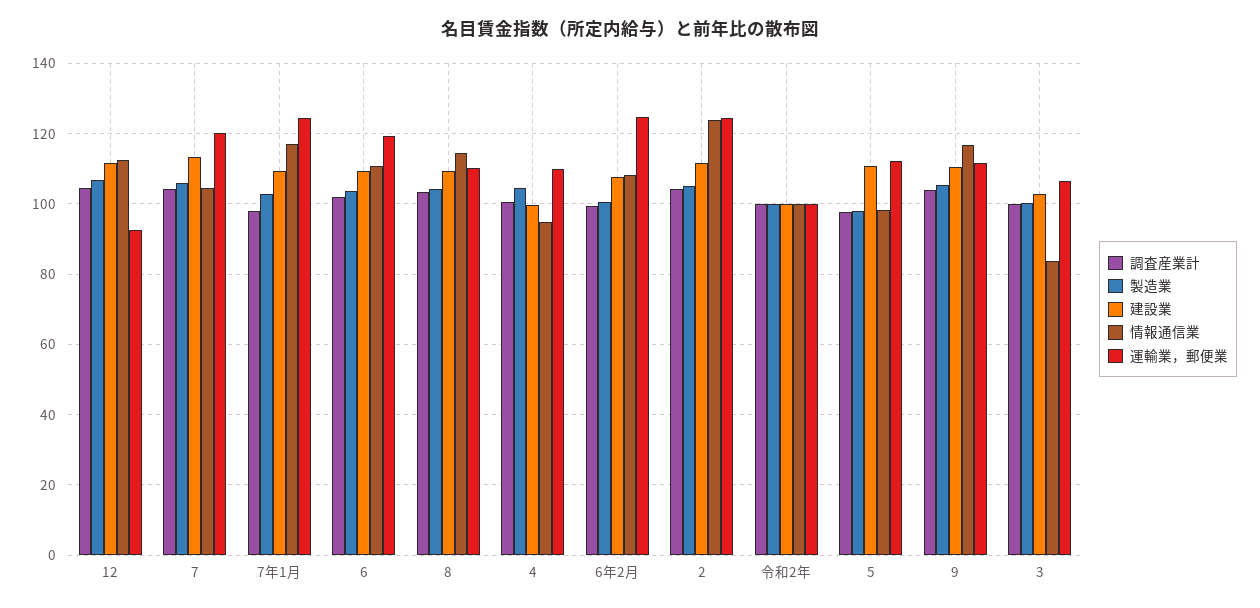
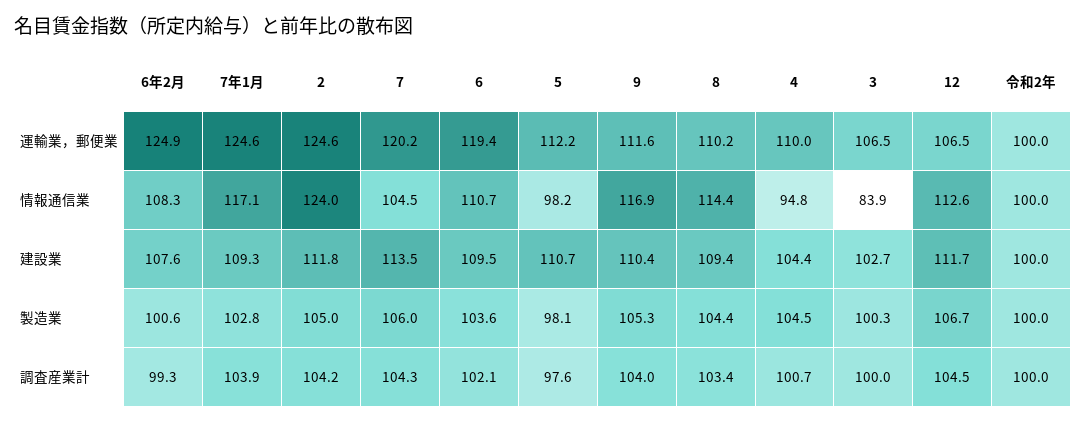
運輸業，郵便業, 12: 92 -> 106.5
調査産業計, 7年1月: 98 -> 103.9
建設業, 4: 100 -> 104.4

